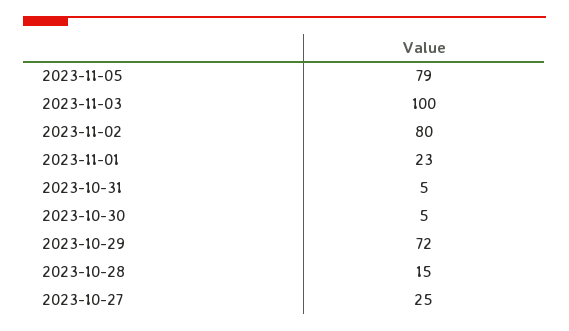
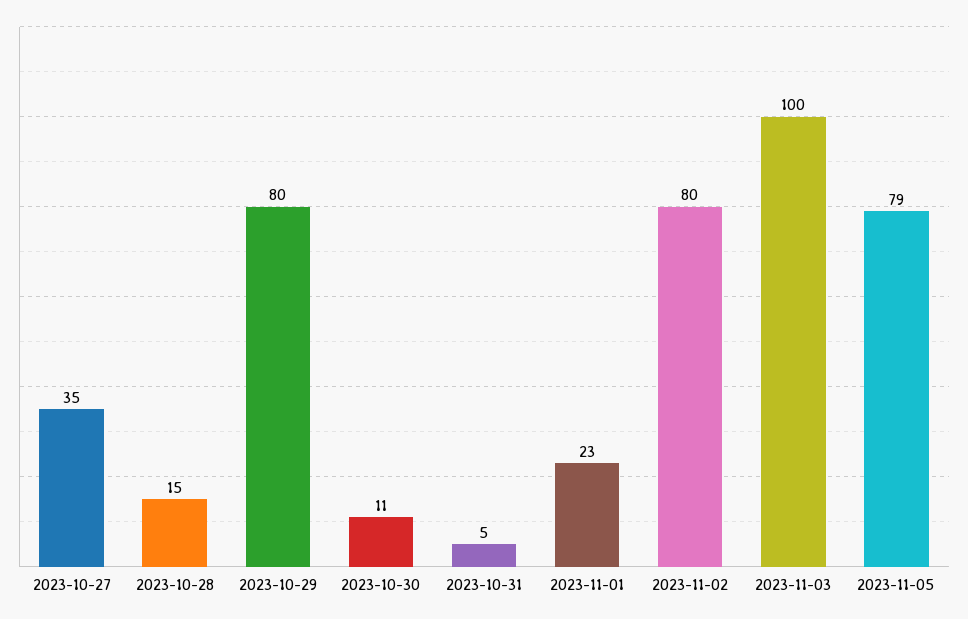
2023-10-30: 5 -> 11
2023-10-29: 72 -> 80
2023-10-27: 25 -> 35

